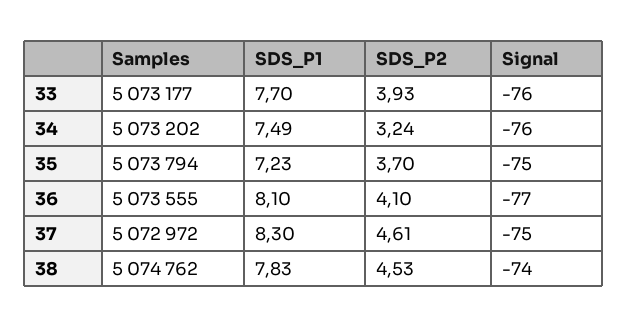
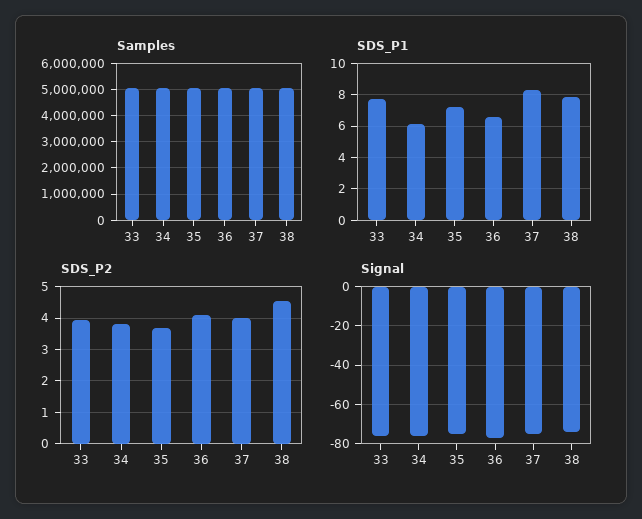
SDS_P1, 34: 7.49 -> 6
SDS_P2, 34: 3.24 -> 3.8
SDS_P1, 36: 8.1 -> 6.5
SDS_P2, 37: 4.61 -> 4

